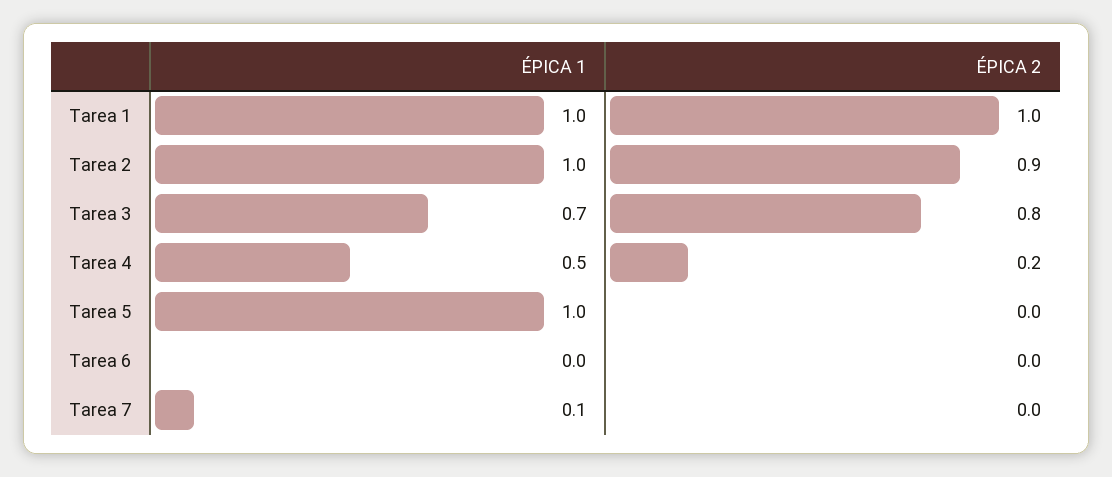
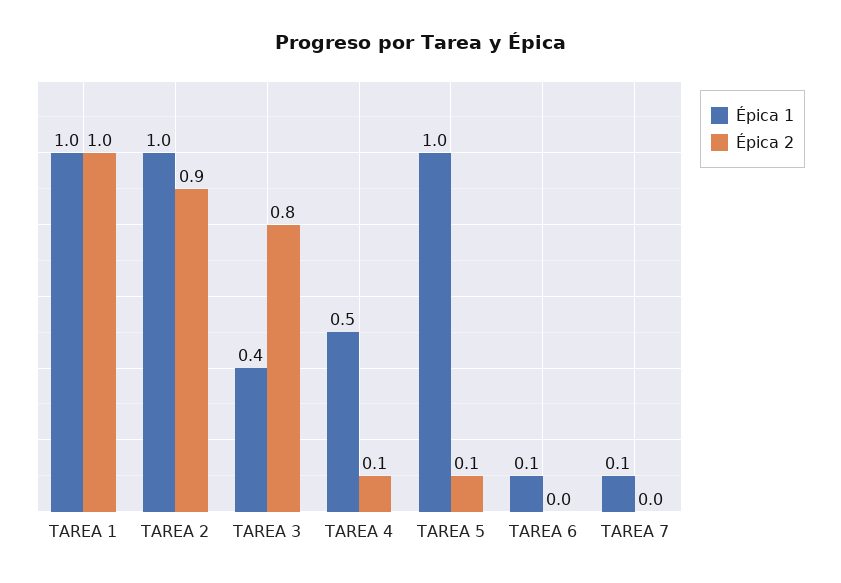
ÉPICA 1, Tarea 3: 0.7 -> 0.4
ÉPICA 2, Tarea 4: 0.2 -> 0.1
ÉPICA 2, Tarea 5: 0 -> 0.1
ÉPICA 1, Tarea 6: 0 -> 0.1

